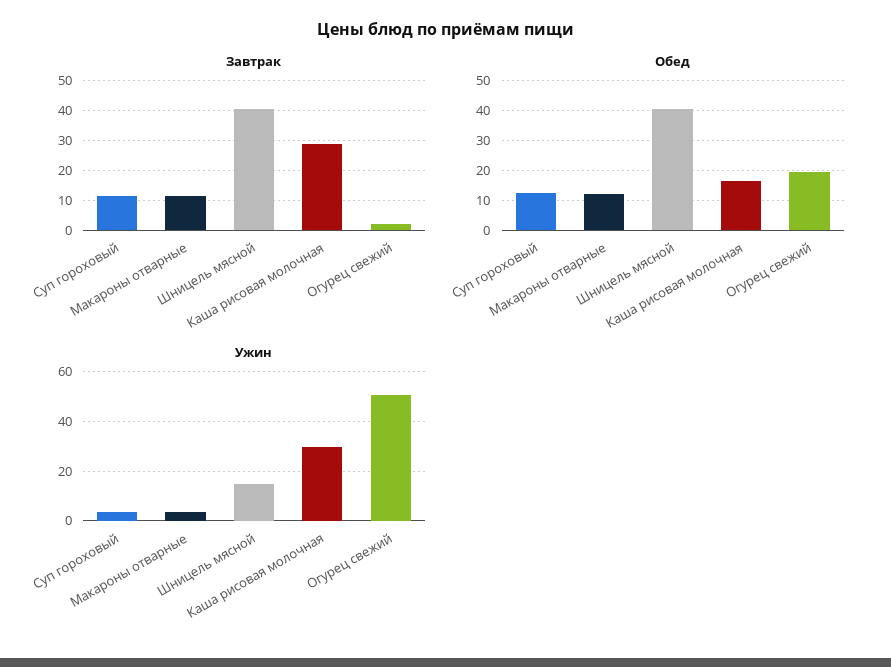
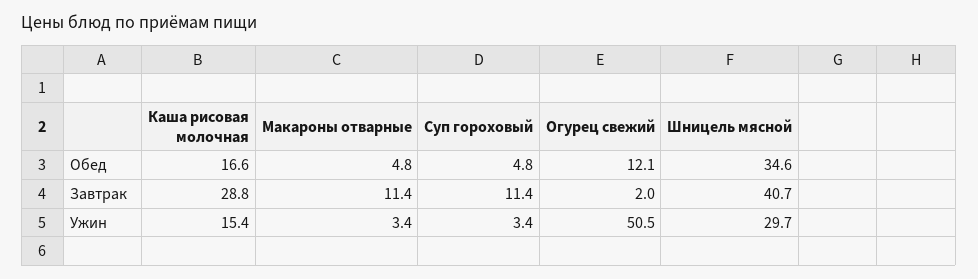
Обед, Суп гороховый: 12.5 -> 4.8
Обед, Макароны отварные: 12.5 -> 4.8
Обед, Шницель мясной: 40 -> 34.6
Обед, Огурец свежий: 20 -> 12.1
Ужин, Шницель мясной: 15 -> 29.7
Ужин, Каша рисовая молочная: 30 -> 15.4

